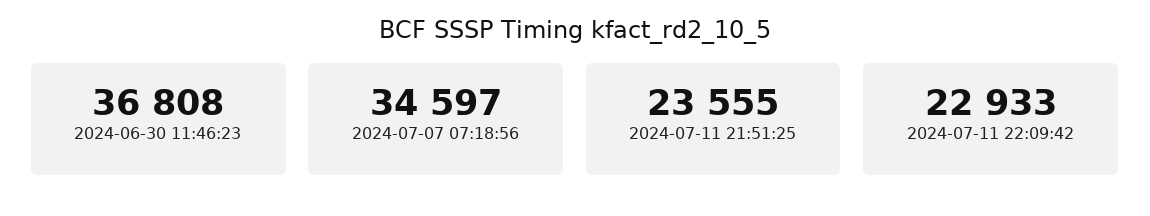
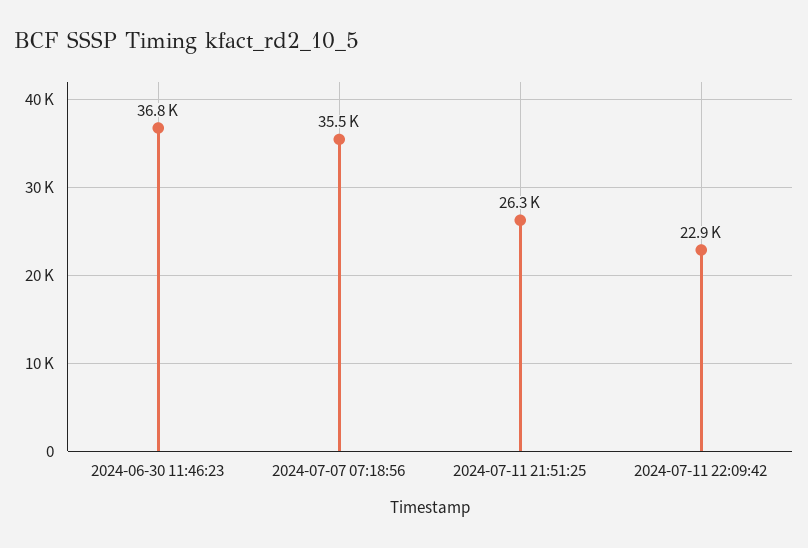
2024-07-07 07:18:56: 34597 -> 35500
2024-07-11 21:51:25: 23555 -> 26300

